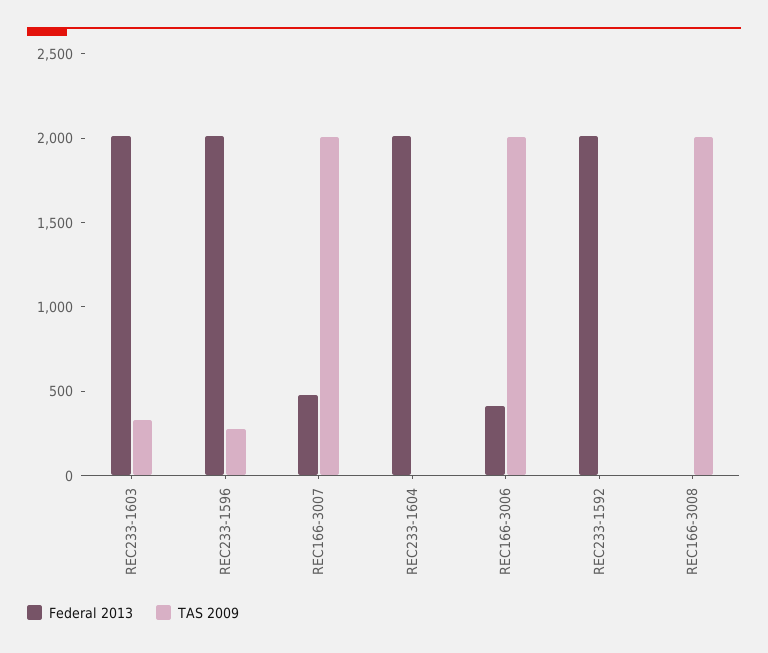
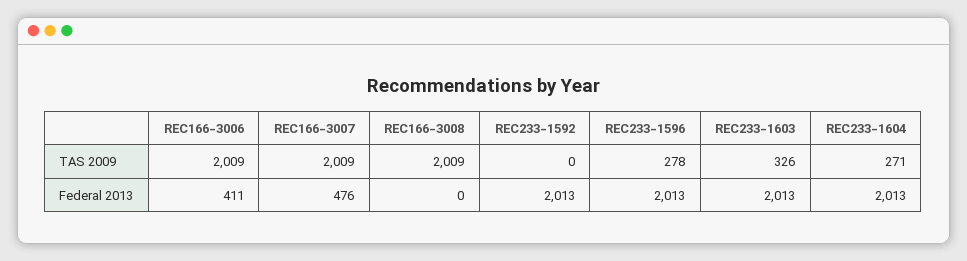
TAS 2009, REC233-1604: 0 -> 271

